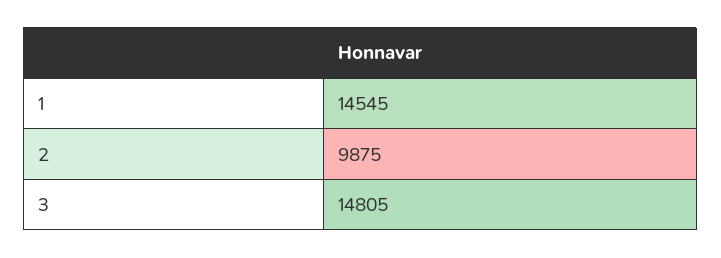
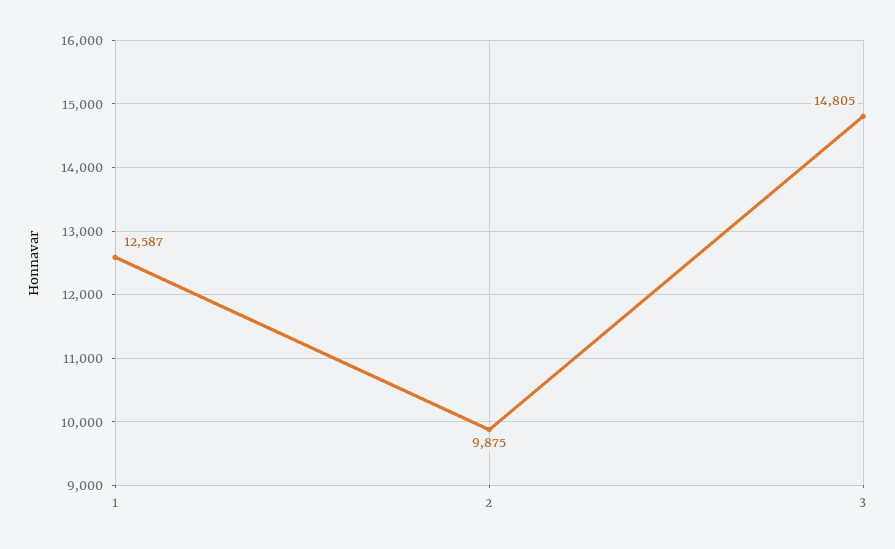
1: 14545 -> 12587

